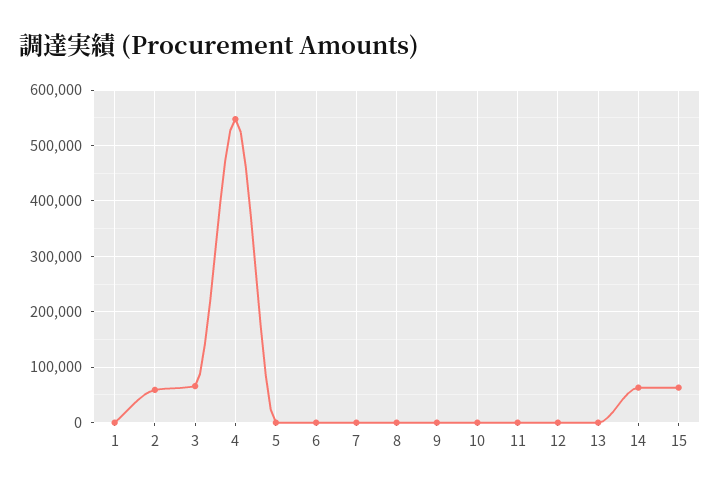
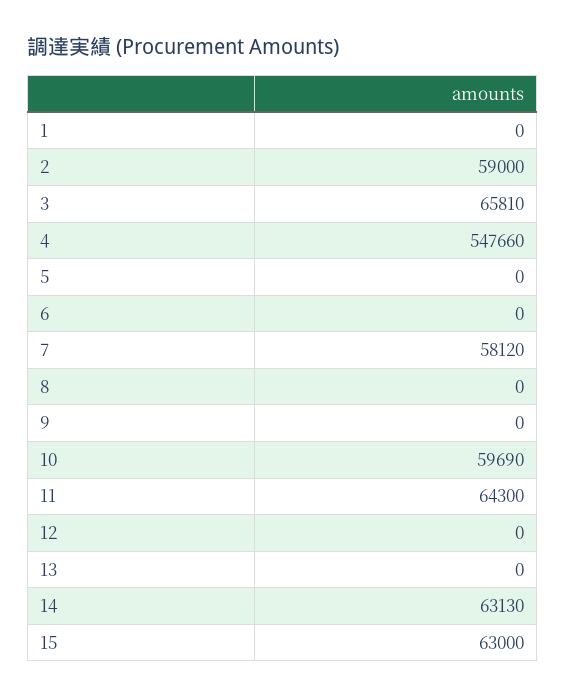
7: 0 -> 58120
10: 0 -> 59690
11: 0 -> 64300

